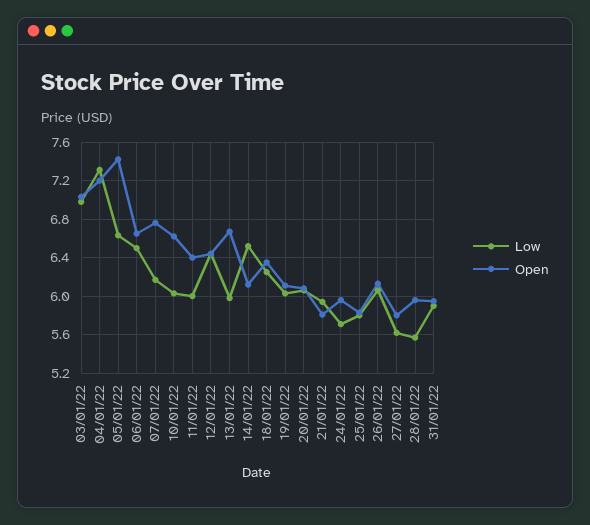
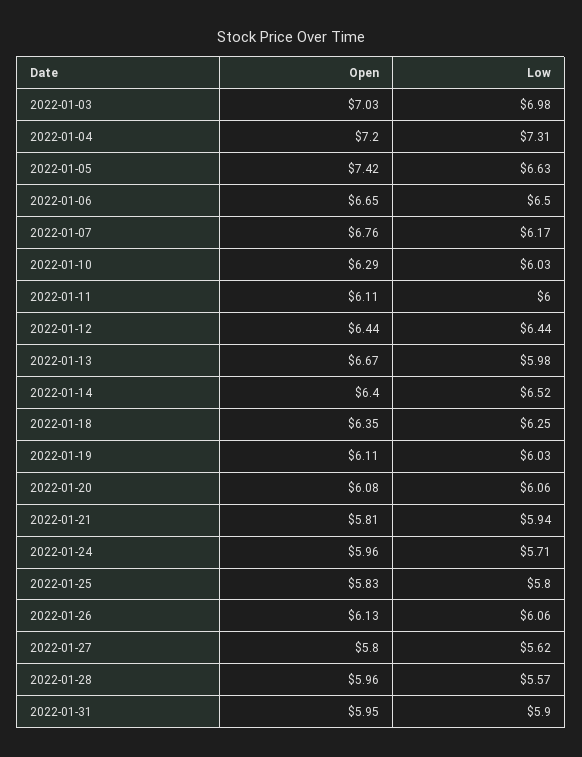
Open, 10/01/22: 6.6 -> 6.29
Open, 11/01/22: 6.4 -> 6.11
Open, 14/01/22: 6.1 -> 6.4

